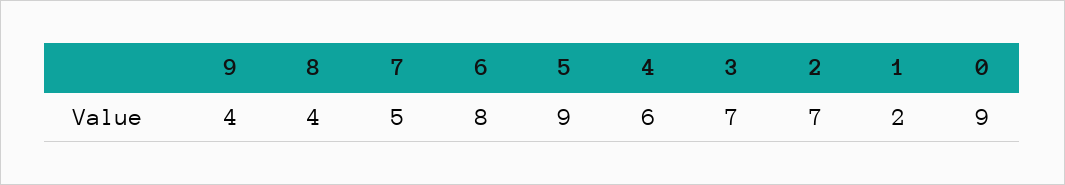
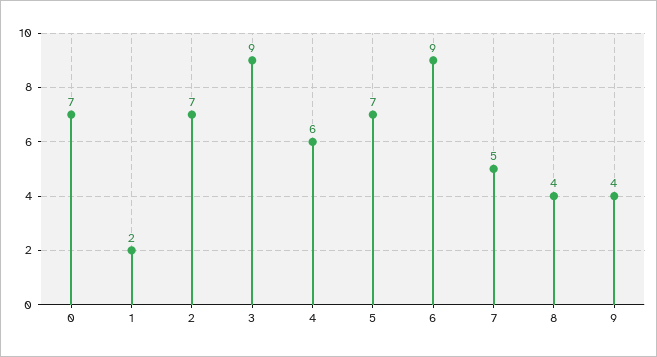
6: 8 -> 9
5: 9 -> 7
3: 7 -> 9
0: 9 -> 7

